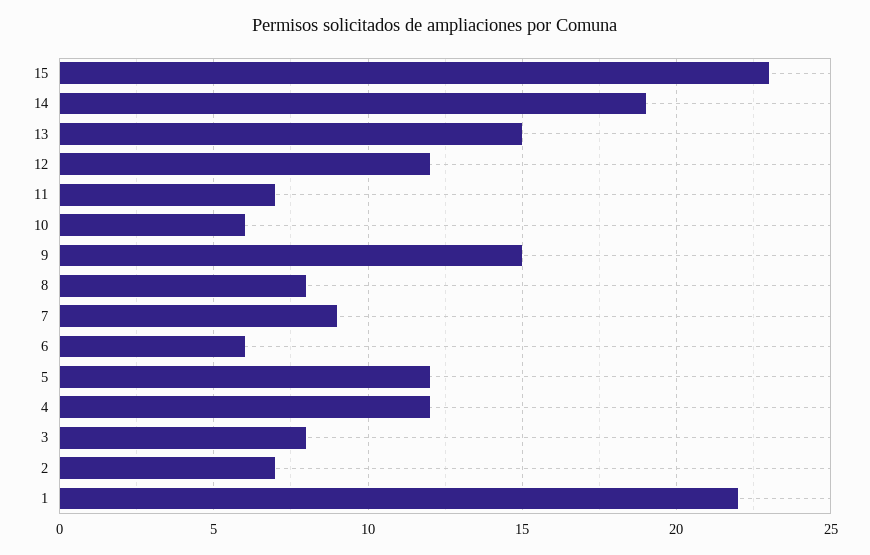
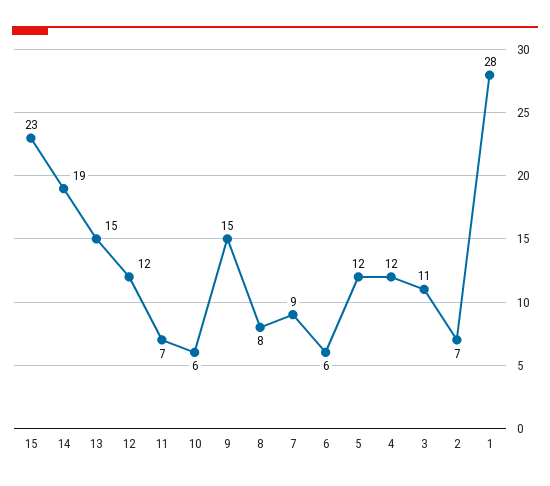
3: 8 -> 11
1: 22 -> 28

